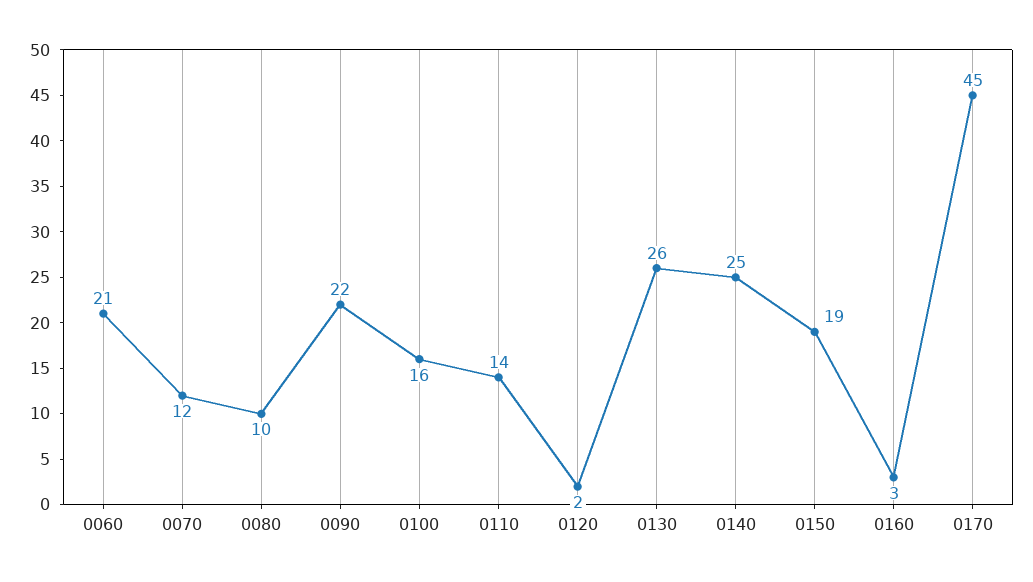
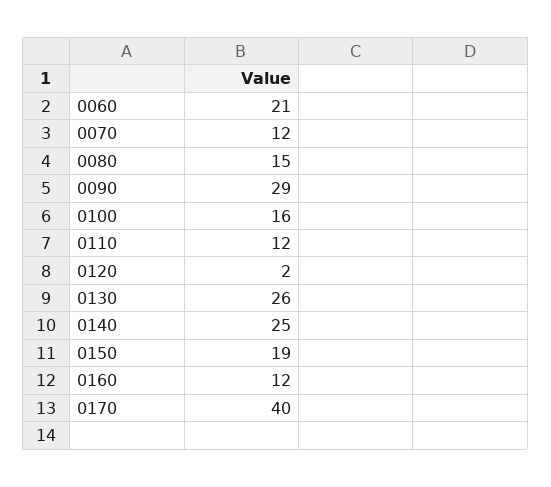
0080: 10 -> 15
0090: 22 -> 29
0110: 14 -> 12
0160: 3 -> 12
0170: 45 -> 40

